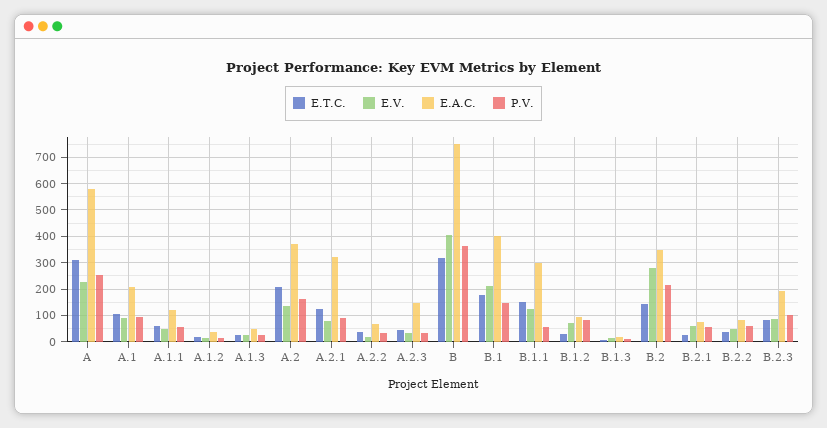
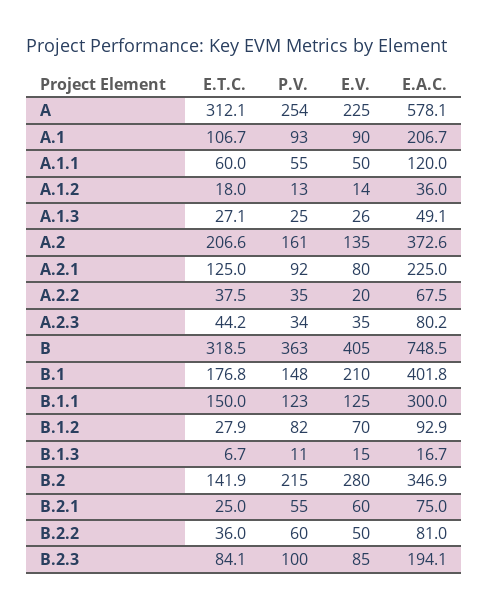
E.A.C., A.2.1: 325 -> 225
E.A.C., A.2.3: 150 -> 80.2
P.V., B.1.1: 50 -> 123

